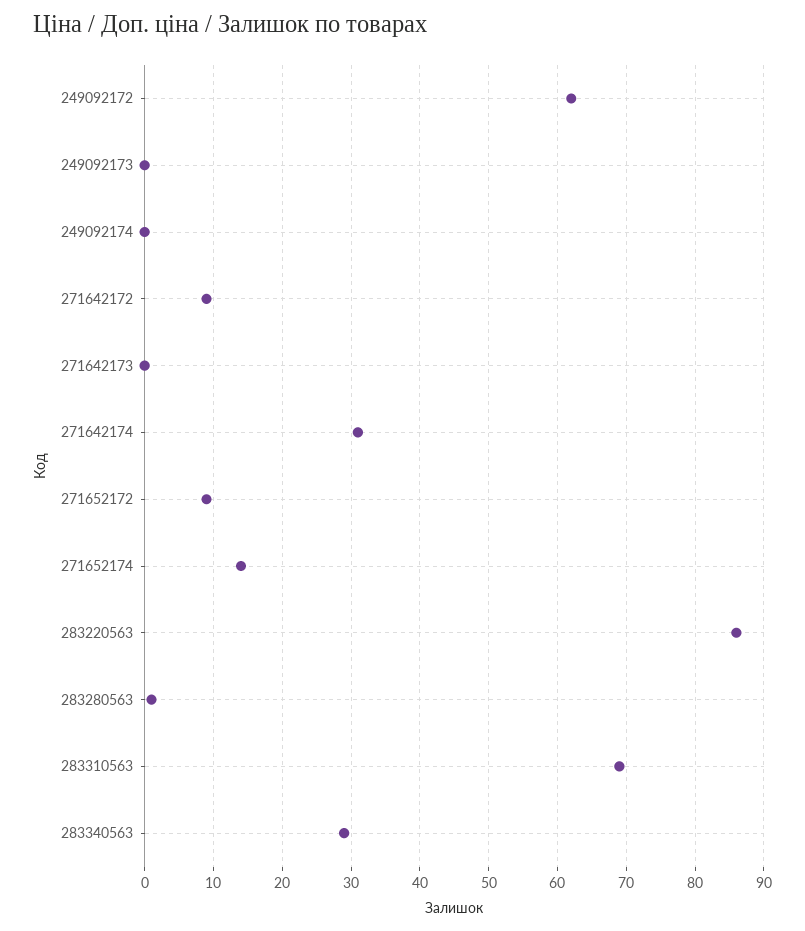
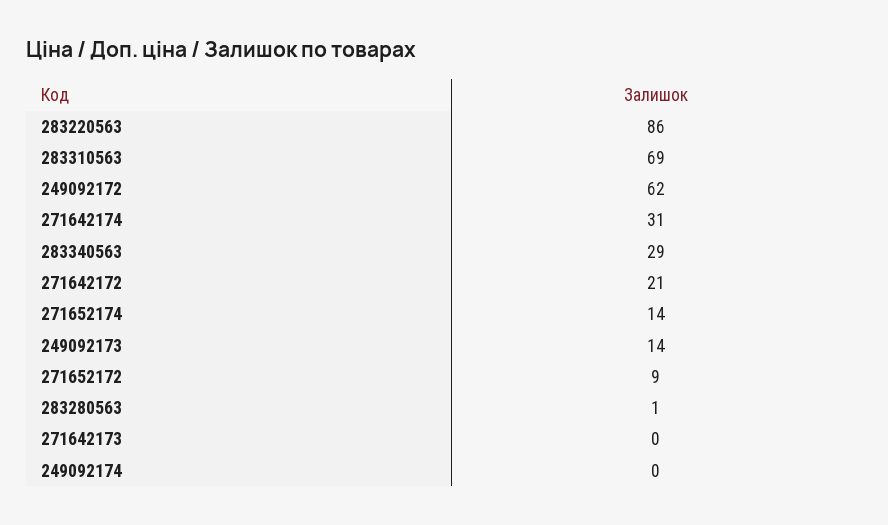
249092173: 0 -> 14
271642172: 9 -> 21

